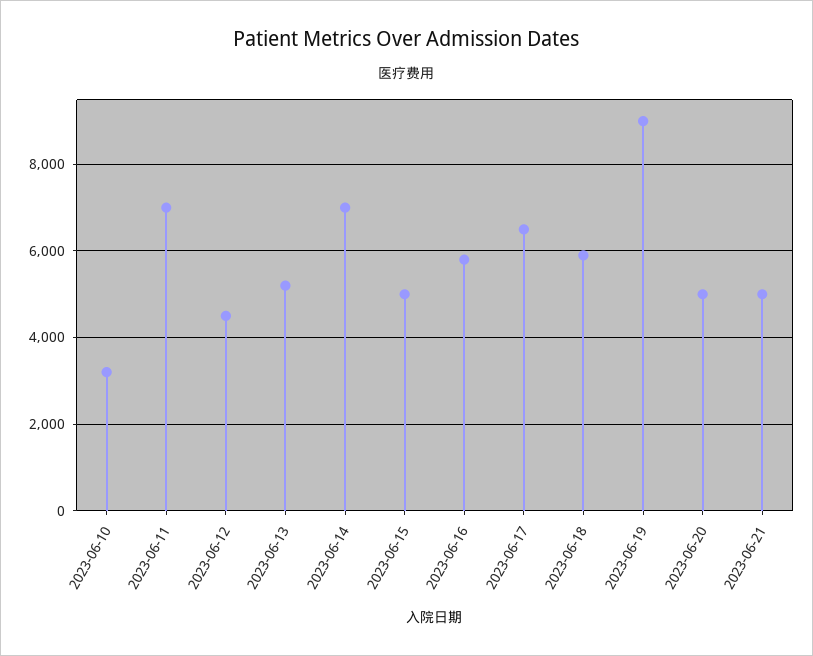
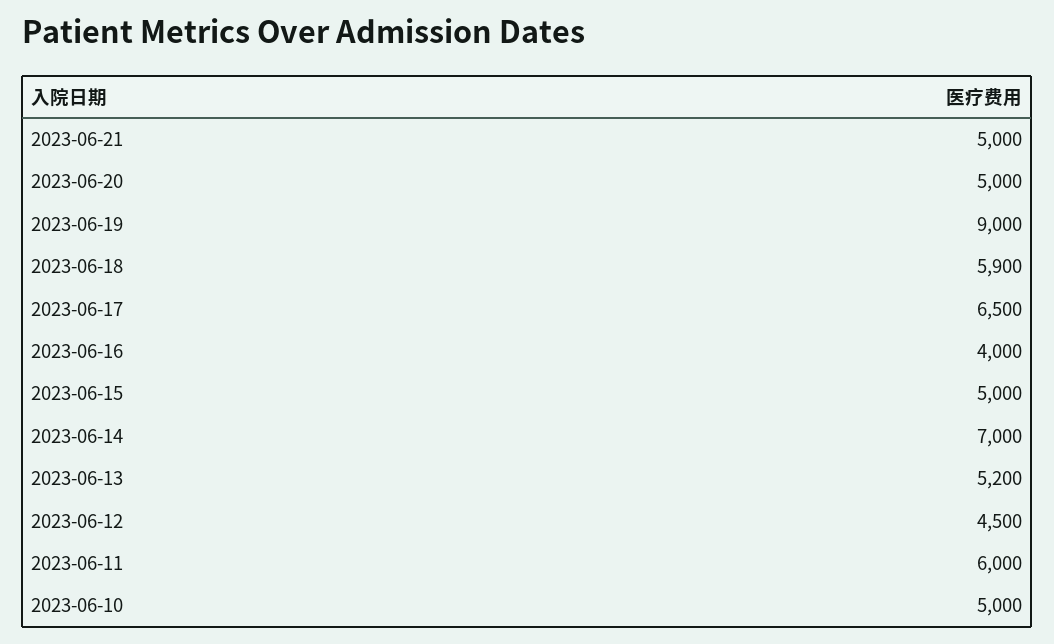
2023-06-10: 3200 -> 5000
2023-06-11: 7000 -> 6000
2023-06-16: 5800 -> 4000

